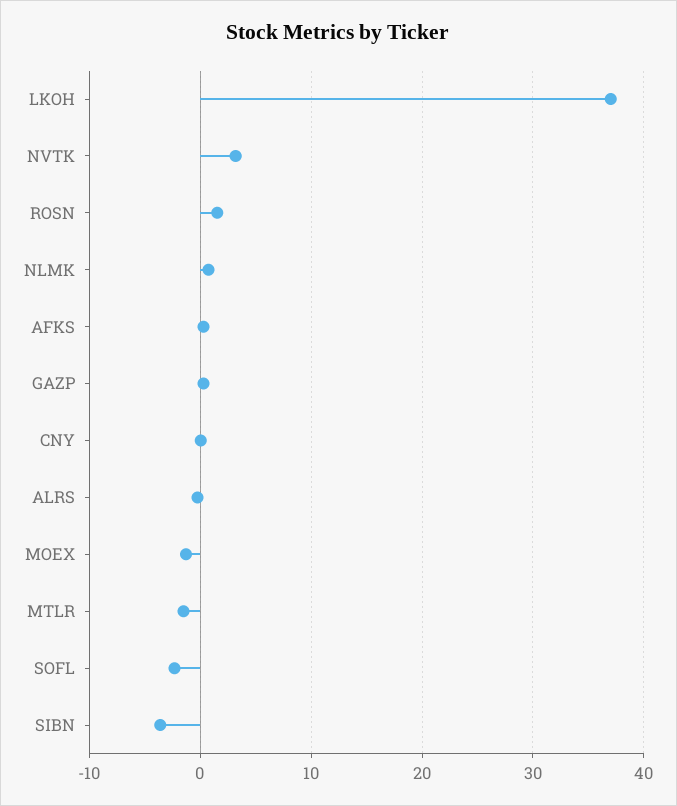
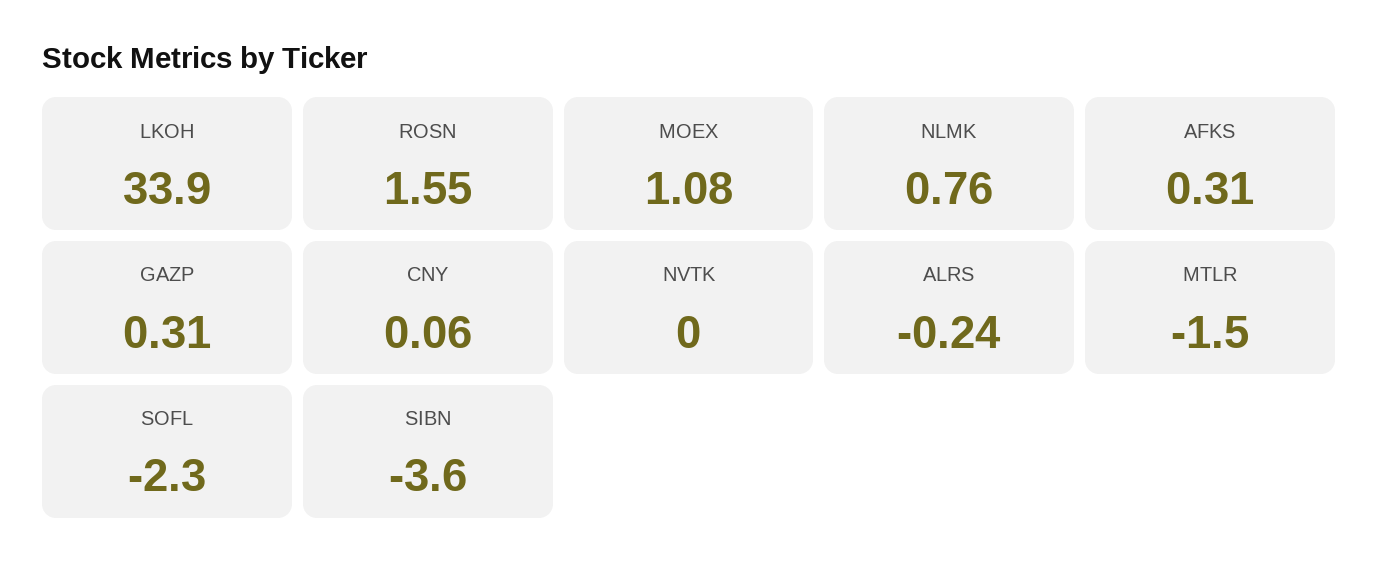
LKOH: 37 -> 33.9
NVTK: 3 -> 0
MOEX: -1 -> 1.08

